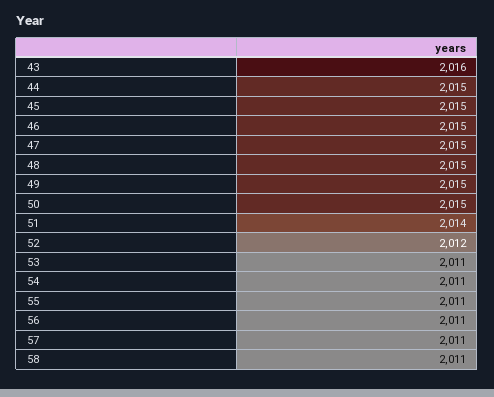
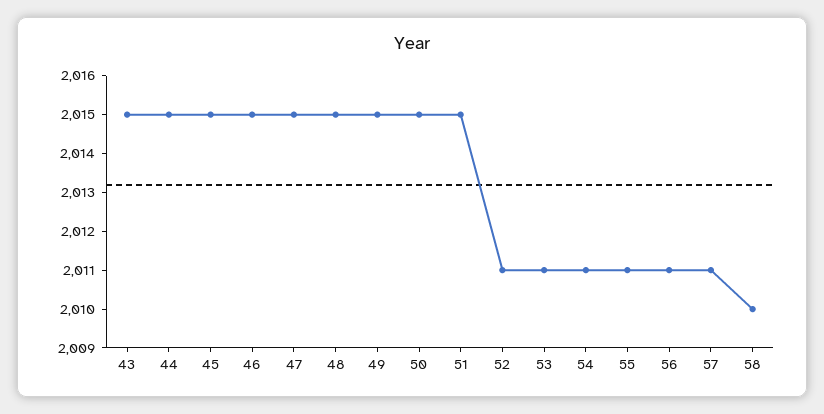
43: 2016 -> 2015
51: 2014 -> 2015
52: 2012 -> 2011
58: 2011 -> 2010

